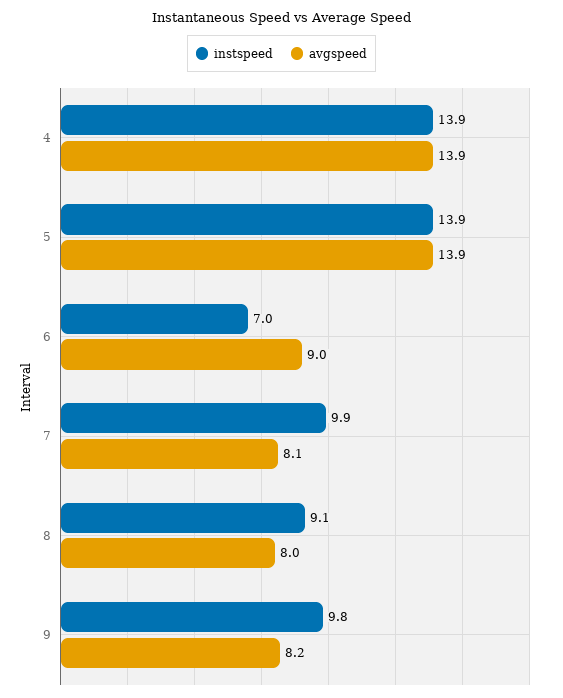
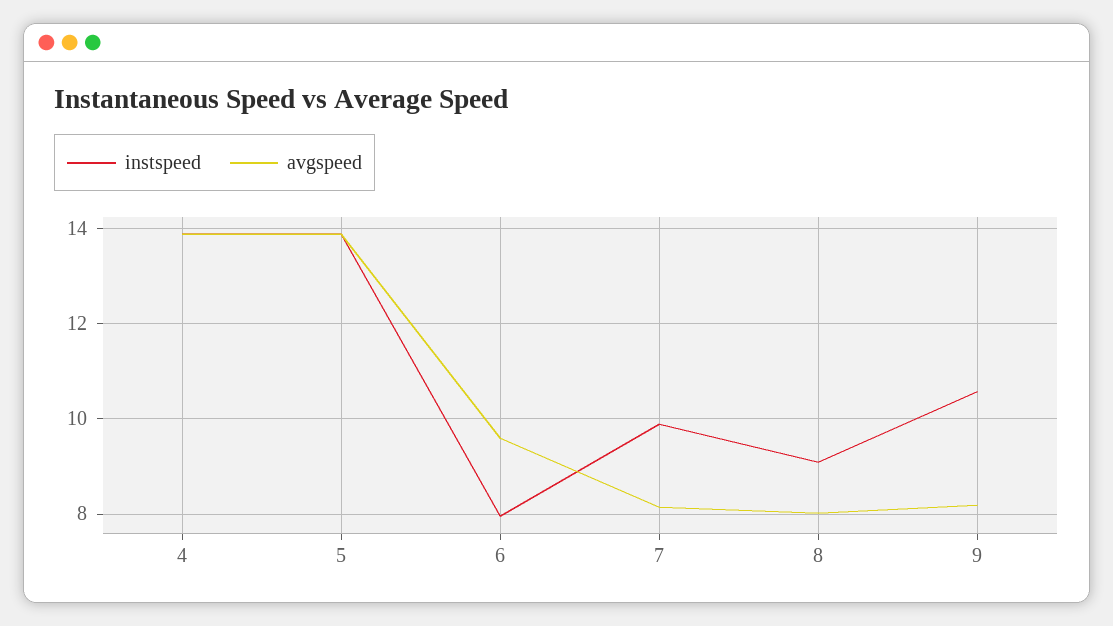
instspeed, 6: 7 -> 8
avgspeed, 6: 9 -> 9.6
instspeed, 9: 9.8 -> 10.6

